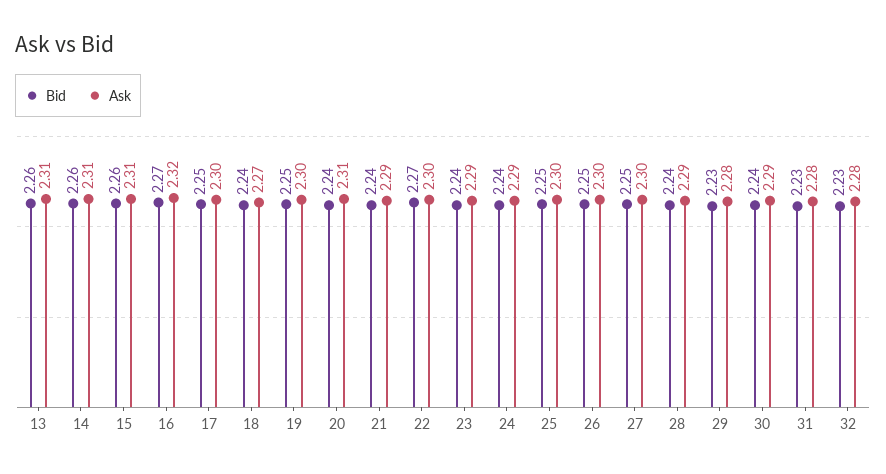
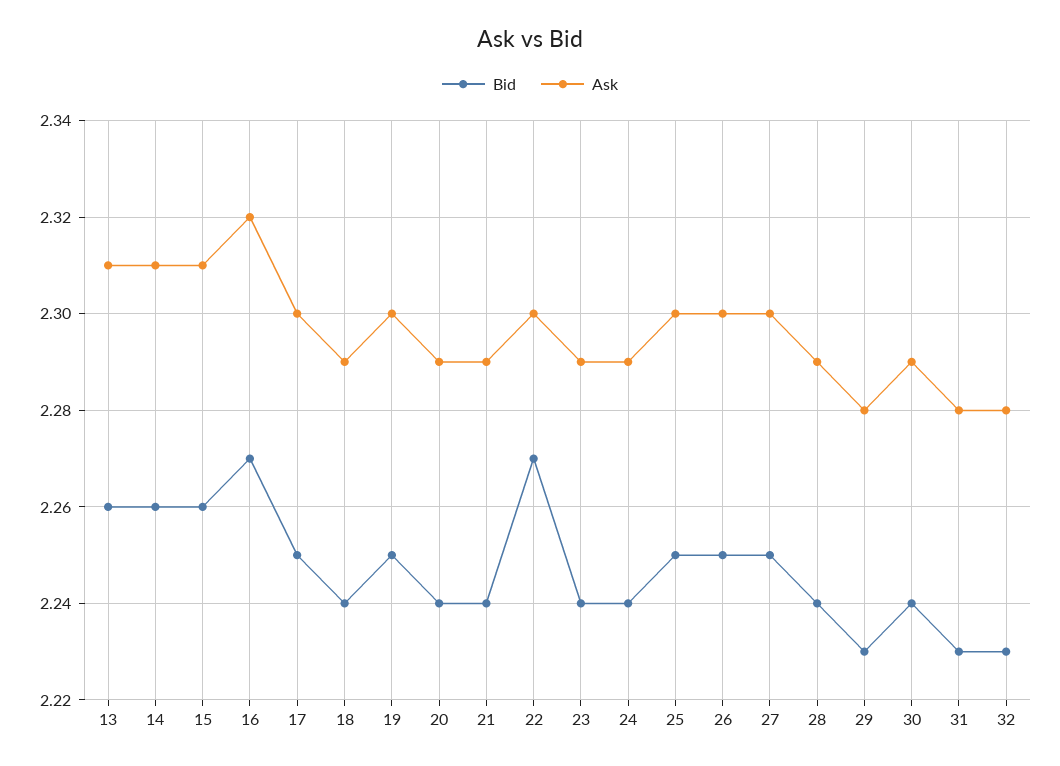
Ask, 18: 2.27 -> 2.29
Ask, 20: 2.31 -> 2.29

